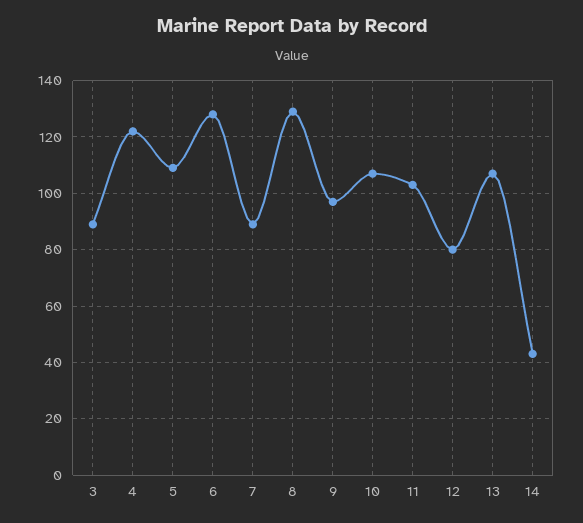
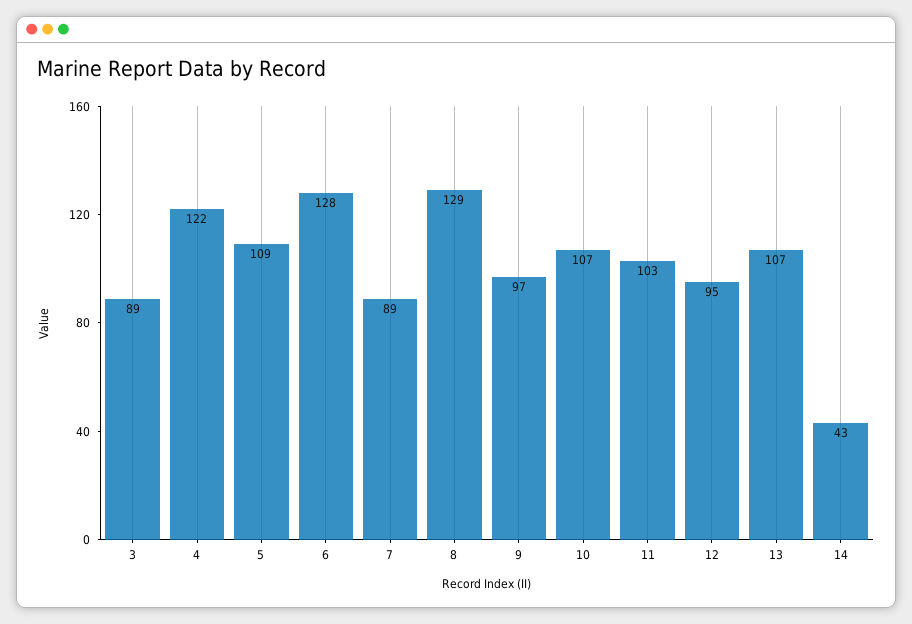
12: 80 -> 95

